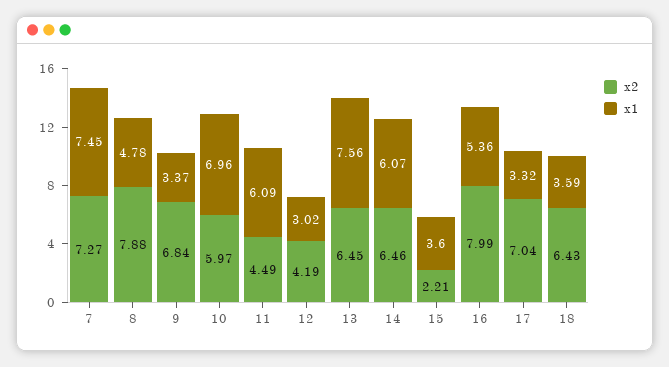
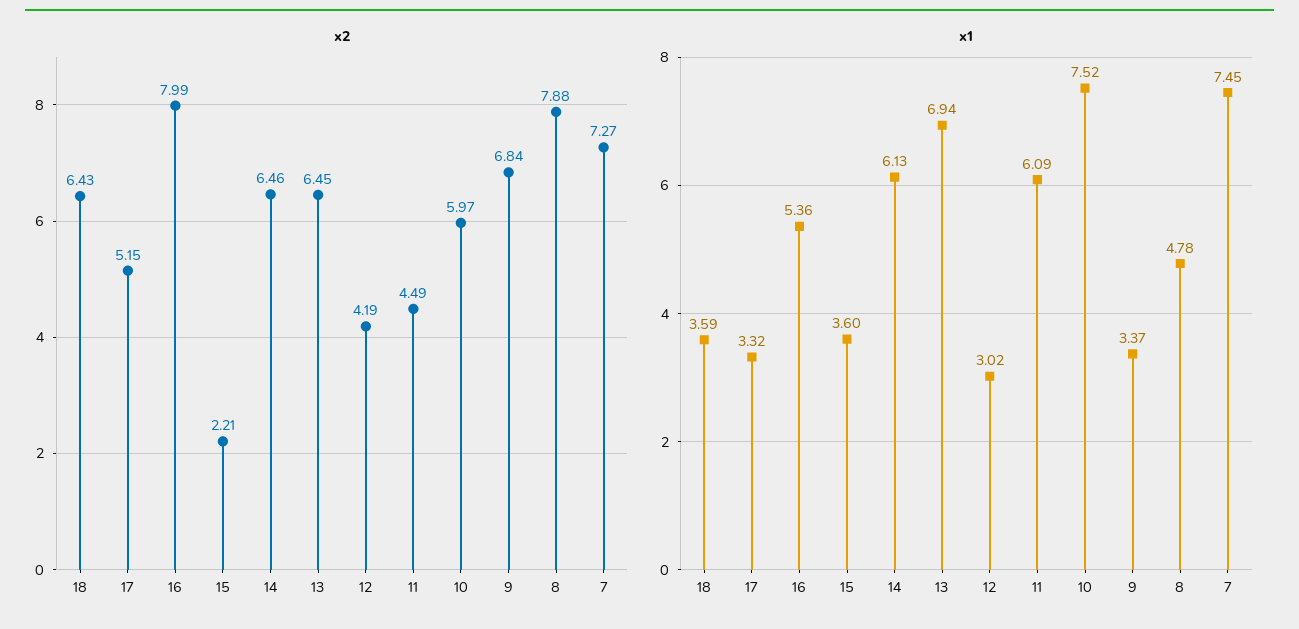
x1, 10: 6.96 -> 7.52
x1, 13: 7.56 -> 6.94
x1, 14: 6.07 -> 6.13
x2, 17: 7.04 -> 5.15

